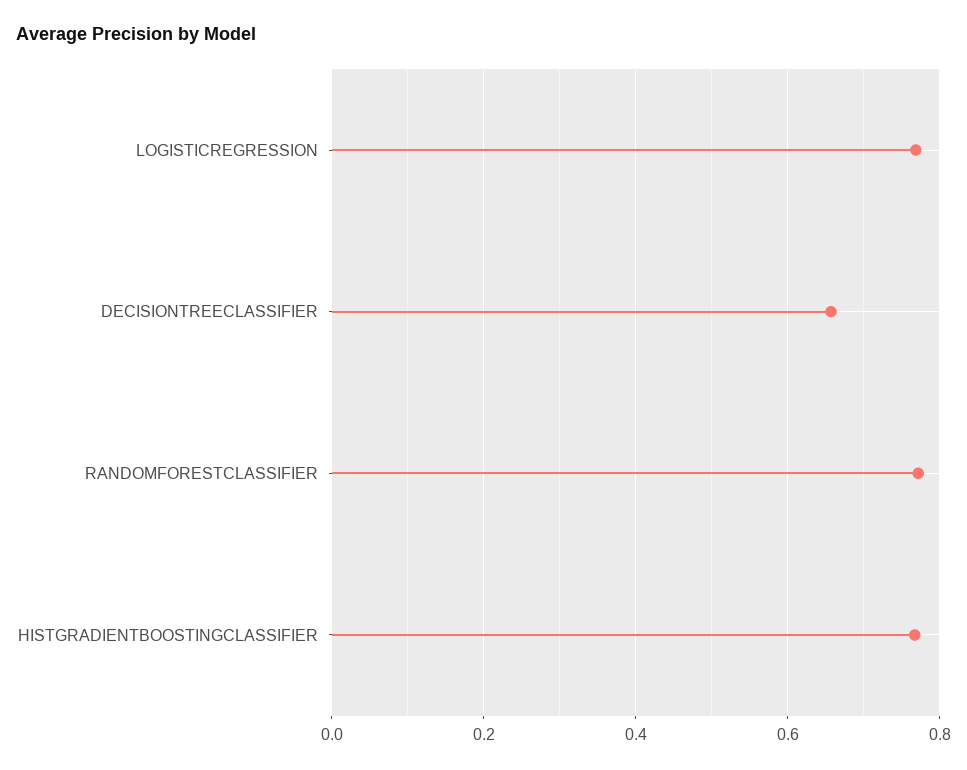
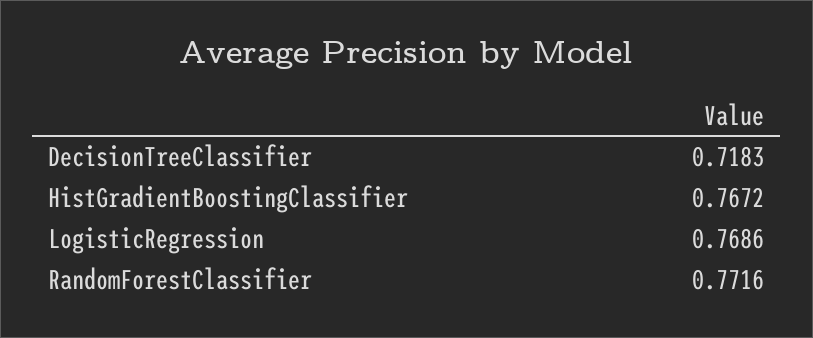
DECISIONTREECLASSIFIER: 0.66 -> 0.7183

